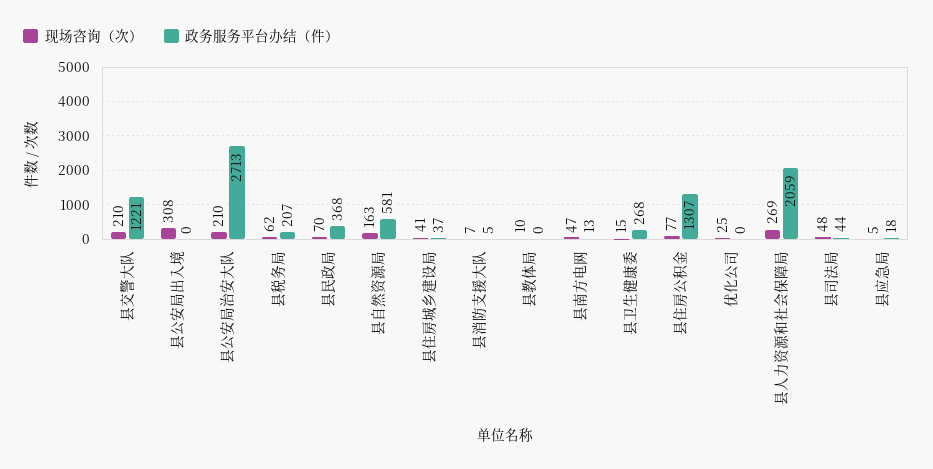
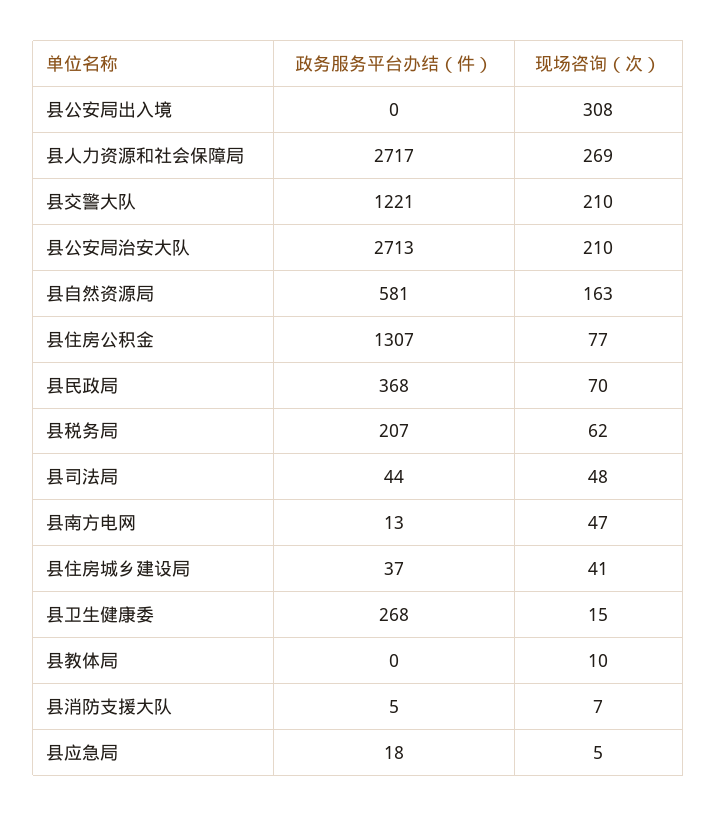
现场咨询（次）, 优化公司: 25 -> none
政务服务平台办结（件）, 优化公司: 0 -> none
政务服务平台办结（件）, 县人力资源和社会保障局: 2059 -> 2717

